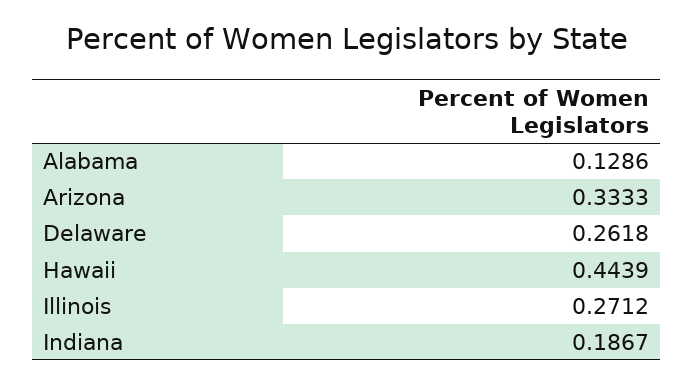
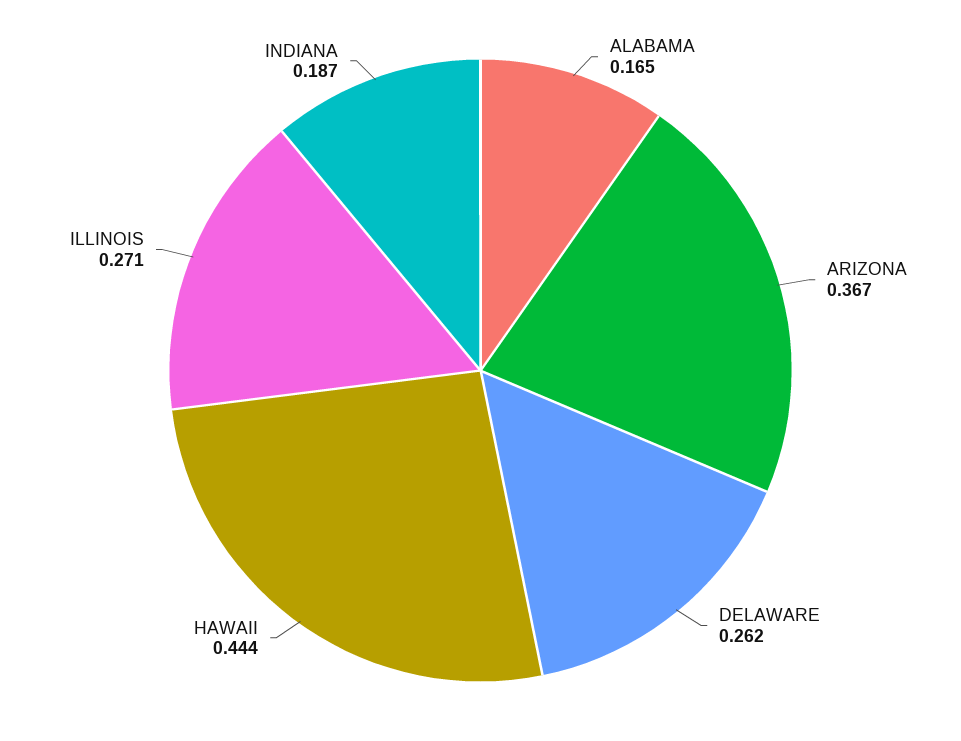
Alabama: 0.1286 -> 0.165
Arizona: 0.3333 -> 0.367

